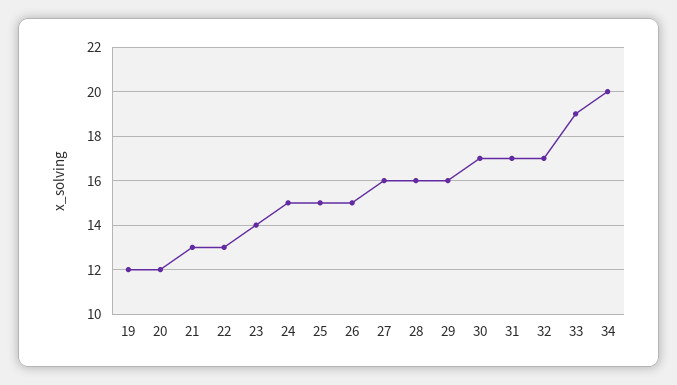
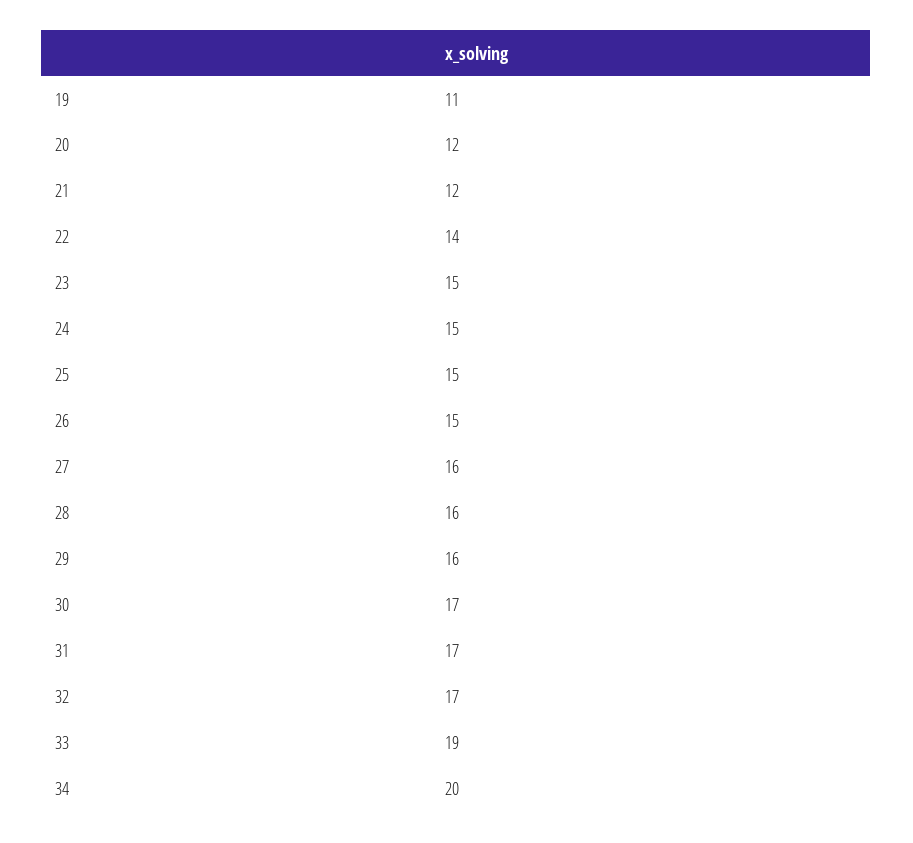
19: 12 -> 11
21: 13 -> 12
22: 13 -> 14
23: 14 -> 15

